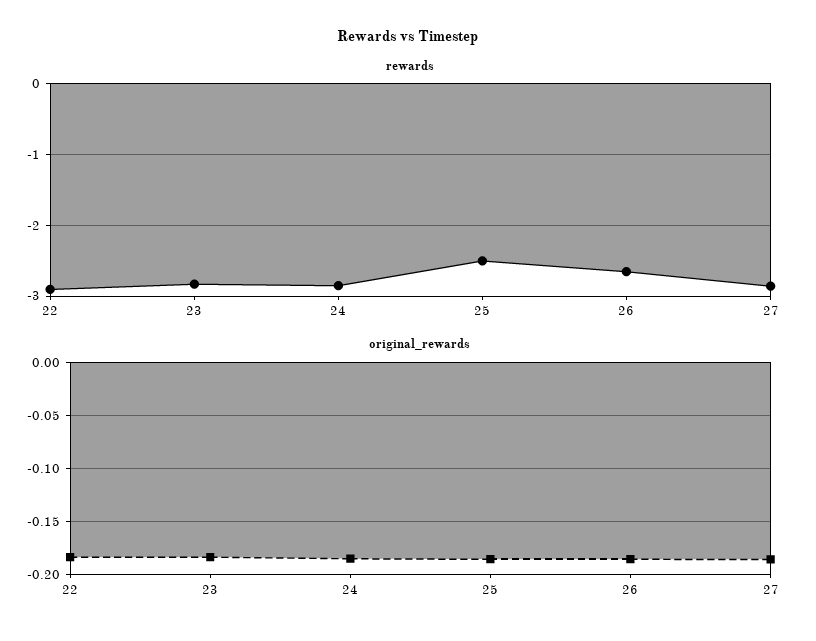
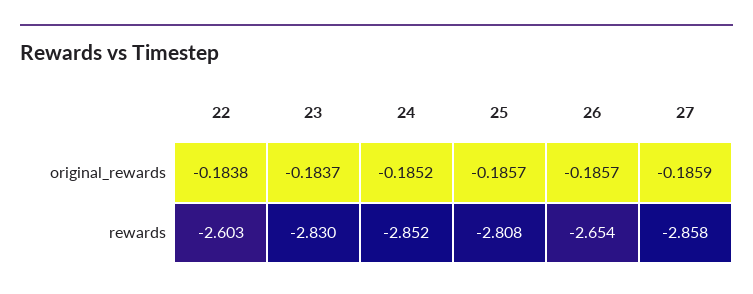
rewards, 22: -2.9 -> -2.603
rewards, 25: -2.5 -> -2.808

